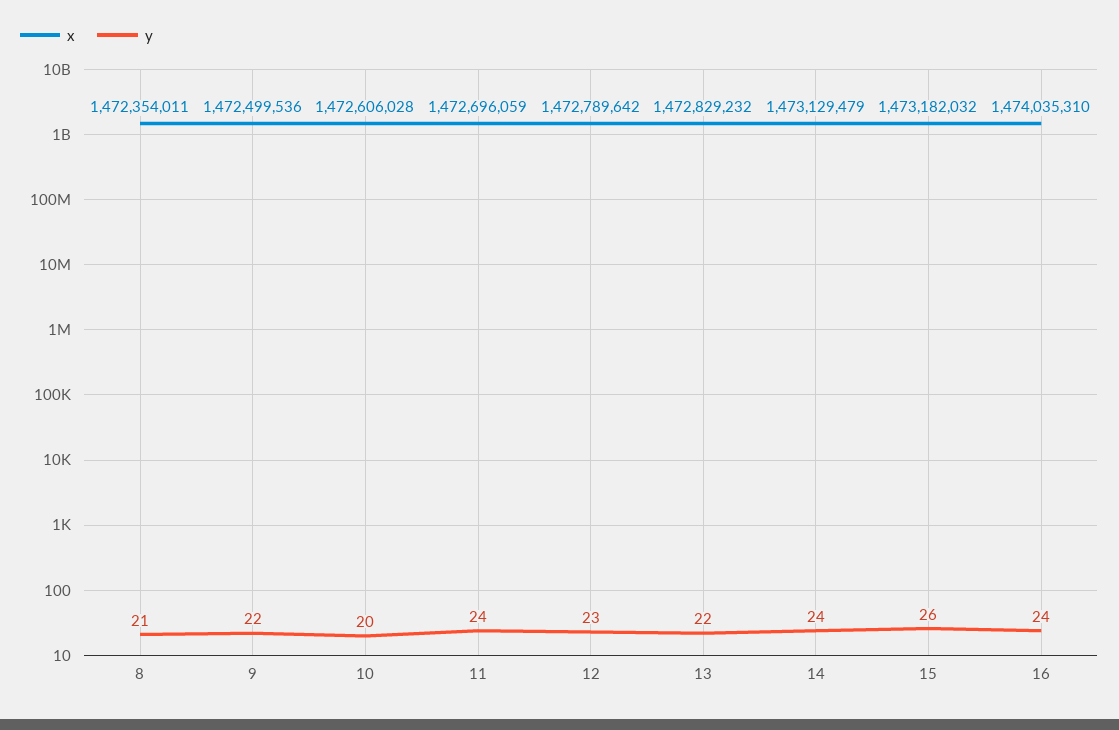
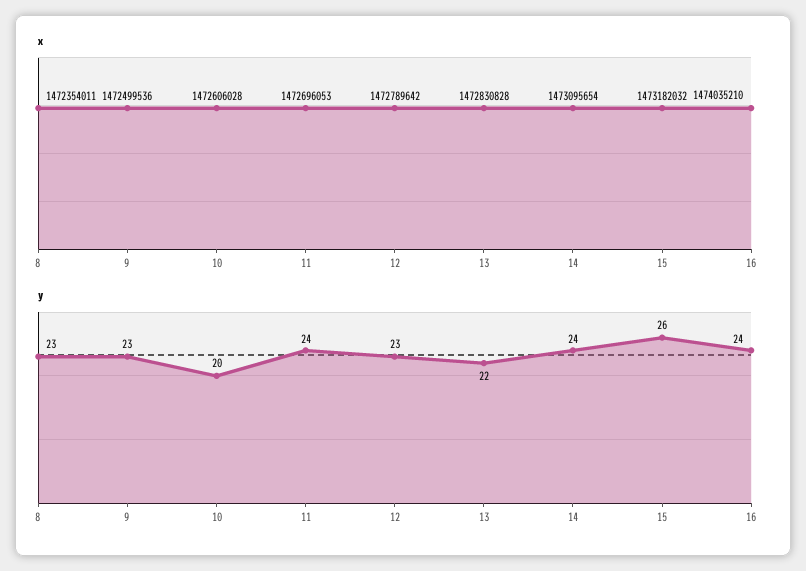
y, 8: 21 -> 23
y, 9: 22 -> 23
x, 11: 1472696059 -> 1472696053
x, 13: 1472829232 -> 1472830828
x, 14: 1473129479 -> 1473095654
x, 16: 1474035310 -> 1474035210

